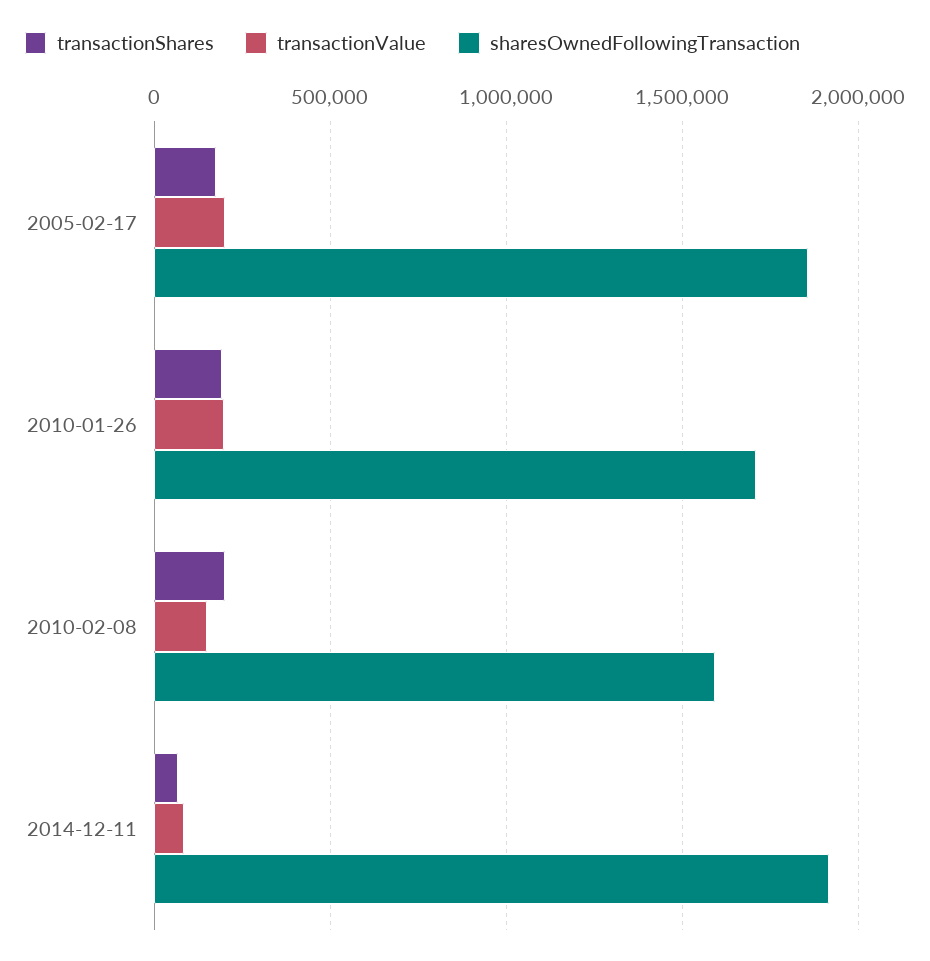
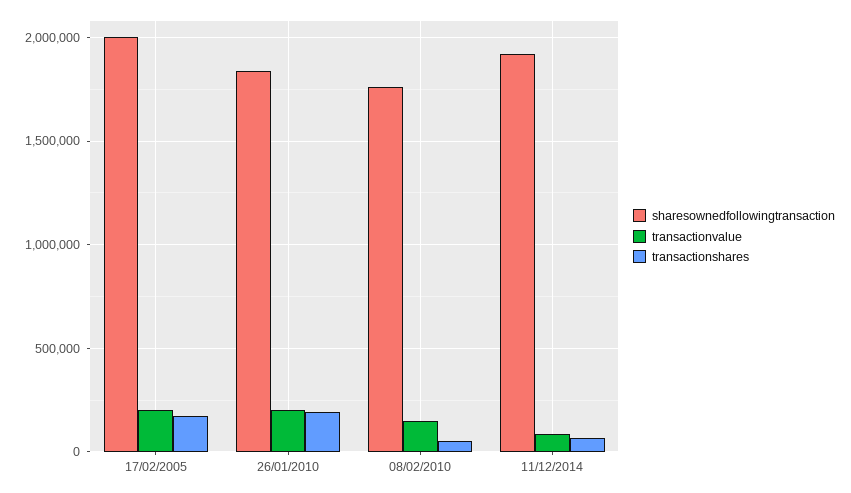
sharesOwnedFollowingTransaction, 2005-02-17: 1850000 -> 2000000
sharesOwnedFollowingTransaction, 2010-01-26: 1700000 -> 1850000
transactionShares, 2010-02-08: 200000 -> 50000
sharesOwnedFollowingTransaction, 2010-02-08: 1600000 -> 1750000

